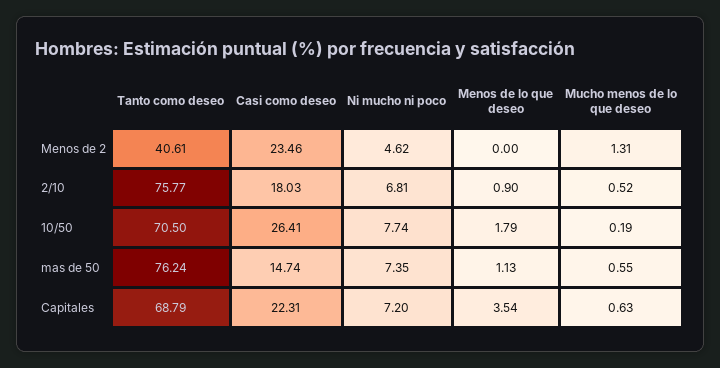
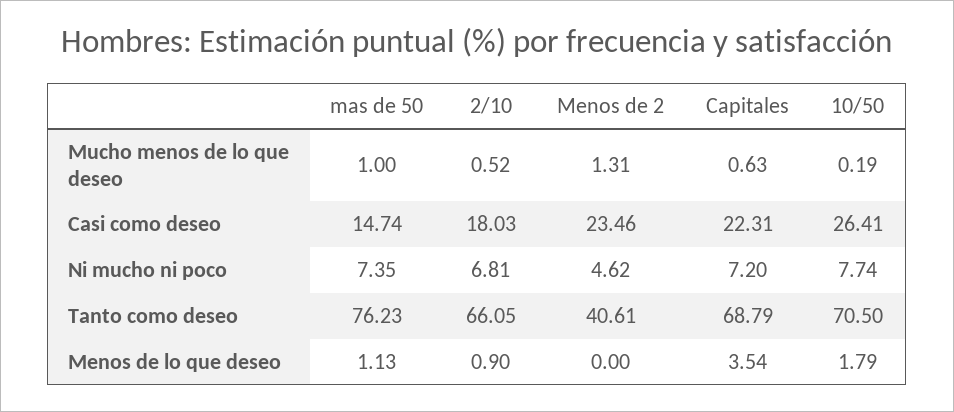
Tanto como deseo, 2/10: 75.77 -> 66.05
Tanto como deseo, mas de 50: 76.24 -> 76.23
Mucho menos de lo que deseo, mas de 50: 0.55 -> 1

